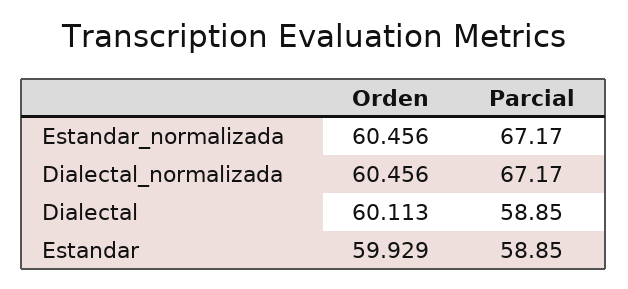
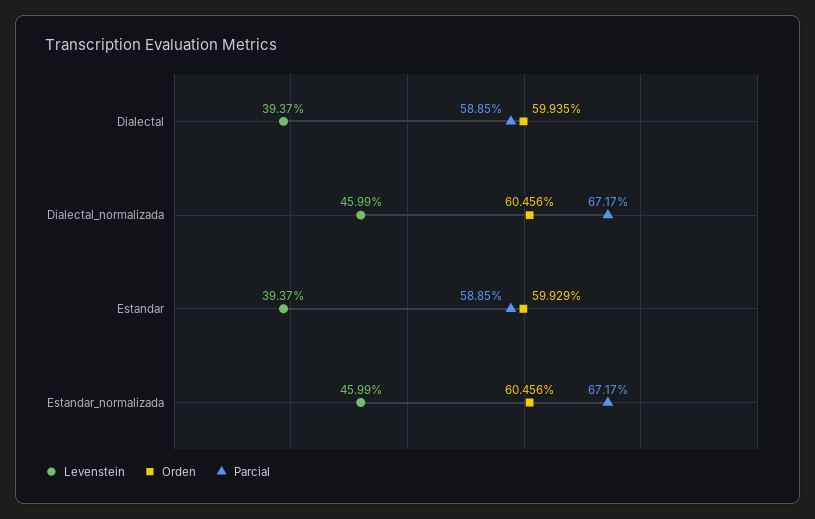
Orden, Dialectal: 60.113 -> 59.935
Levenstein, Dialectal: none -> 39.37
Levenstein, Dialectal_normalizada: none -> 45.99
Levenstein, Estandar: none -> 39.37
Levenstein, Estandar_normalizada: none -> 45.99

